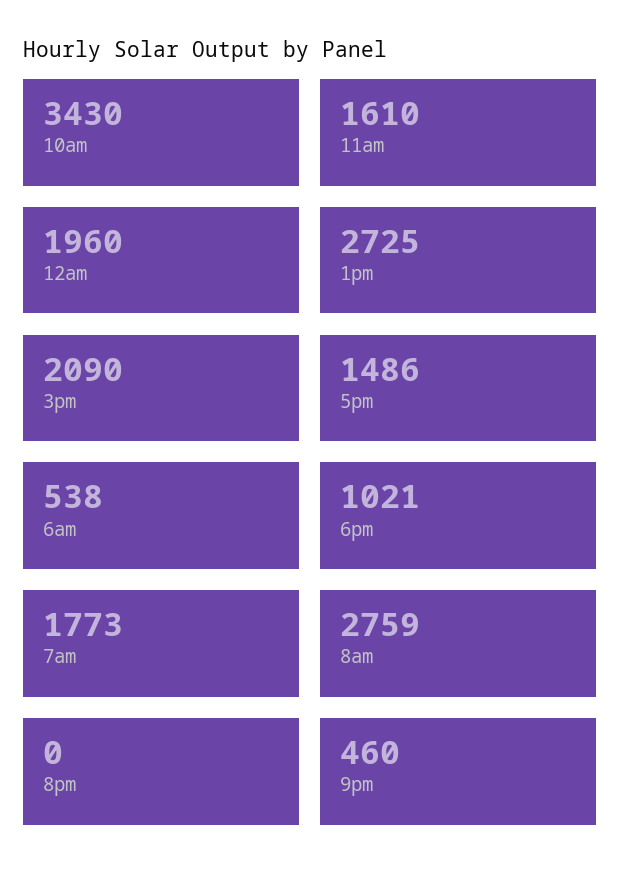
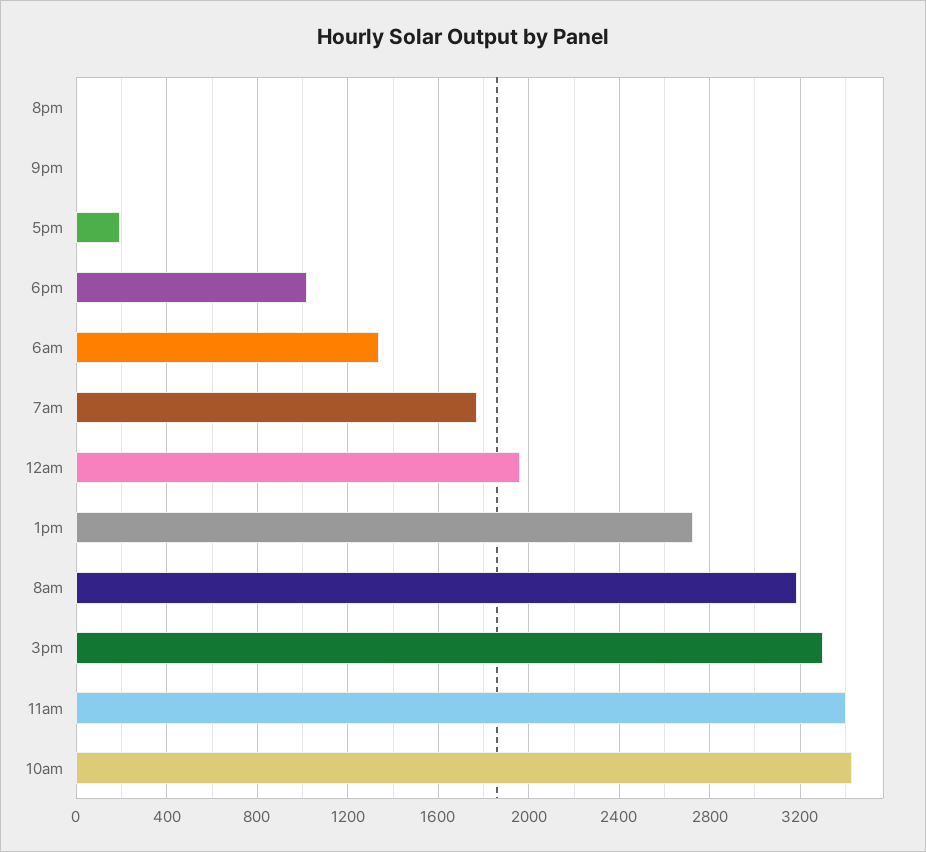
11am: 1610 -> 3400
3pm: 2090 -> 3300
5pm: 1486 -> 200
6am: 538 -> 1350
8am: 2759 -> 3200
9pm: 460 -> 0

